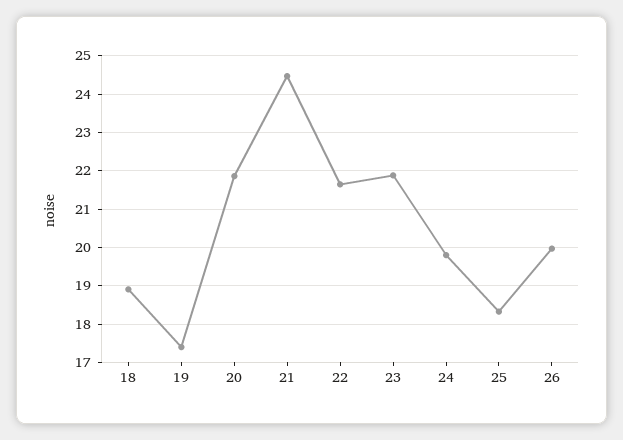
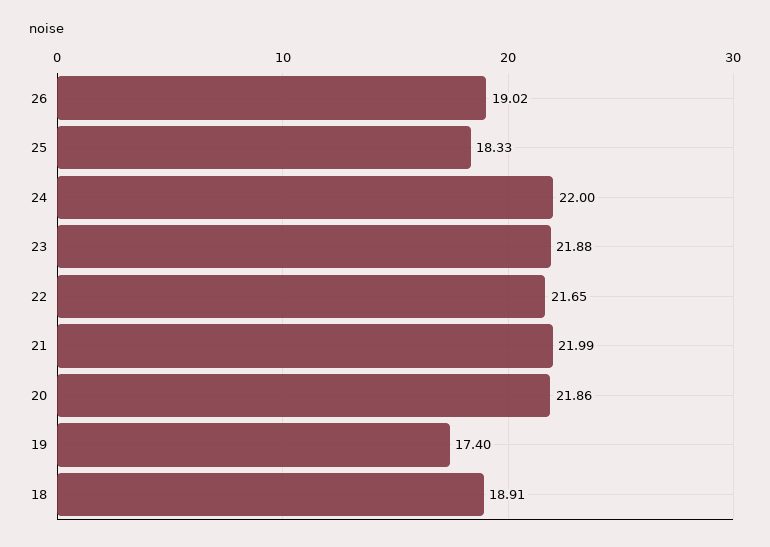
21: 24.4 -> 21.99
24: 19.8 -> 22
26: 20 -> 19.02

